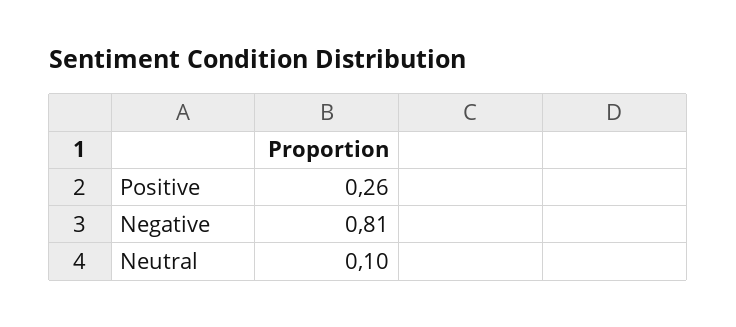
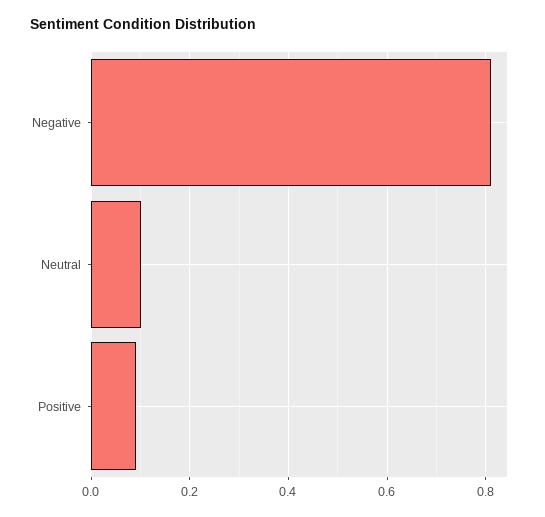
Positive: 0.26 -> 0.1

